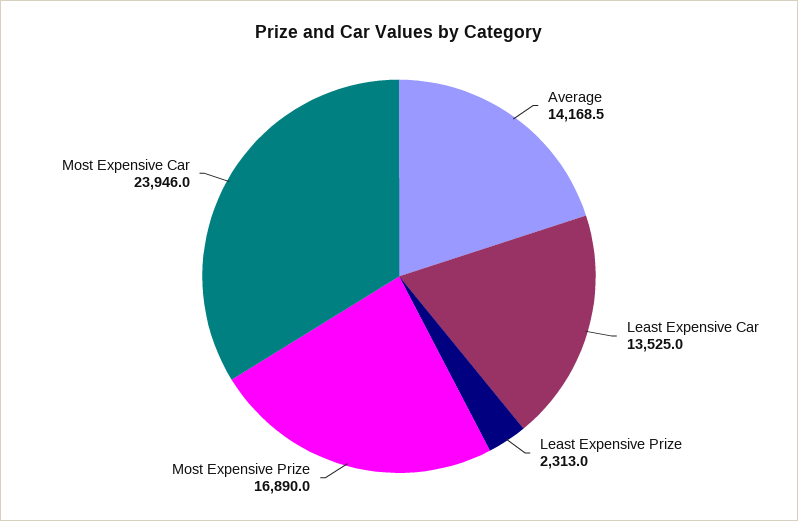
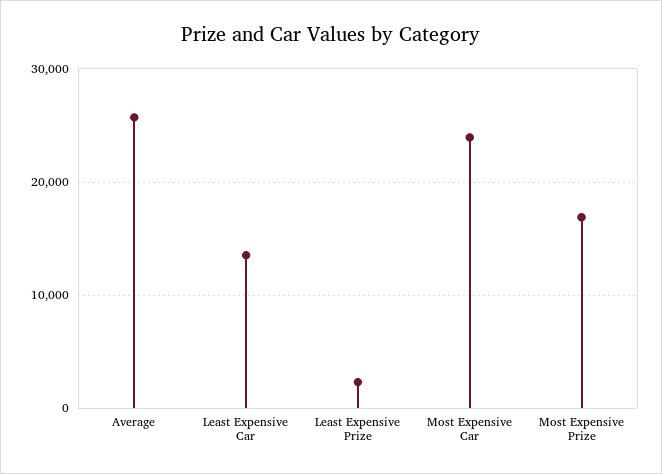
Average: 14168.5 -> 26000

